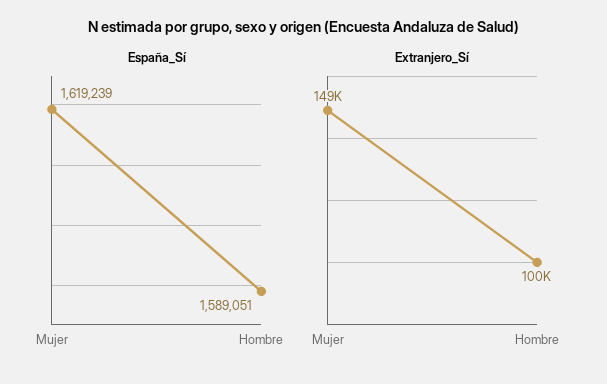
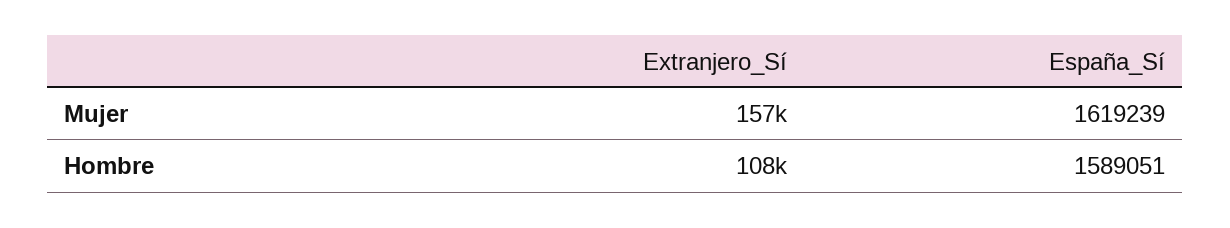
Extranjero_Sí, Mujer: 149000 -> 157000
Extranjero_Sí, Hombre: 100000 -> 108000

